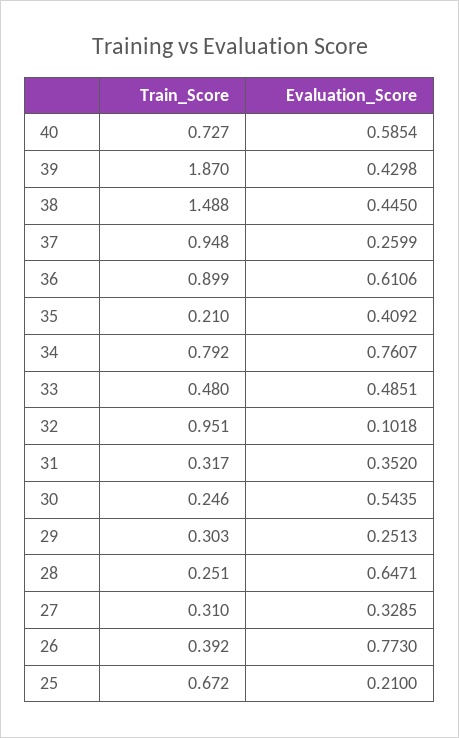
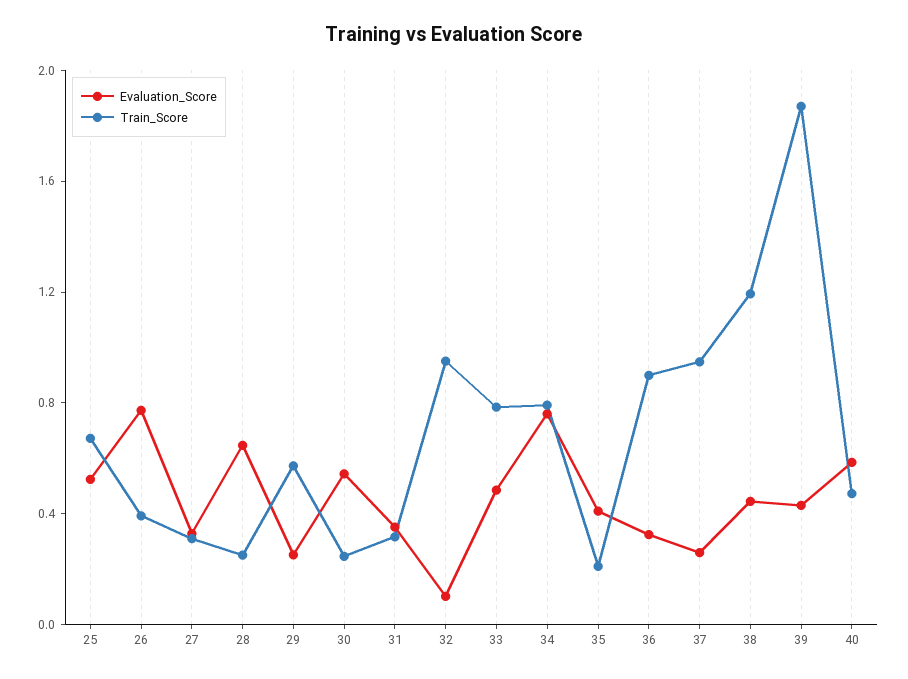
Train_Score, 40: 0.727 -> 0.5
Train_Score, 38: 1.488 -> 1.2
Evaluation_Score, 36: 0.6106 -> 0.3
Train_Score, 33: 0.48 -> 0.8
Train_Score, 29: 0.303 -> 0.6
Evaluation_Score, 25: 0.21 -> 0.5

